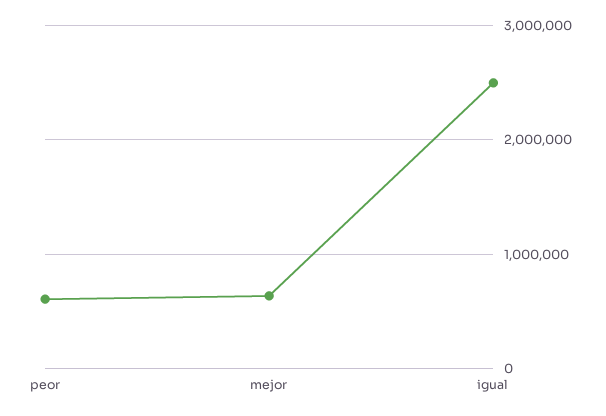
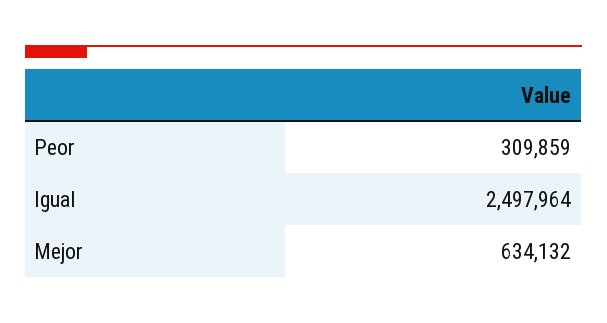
peor: 600000 -> 309859

